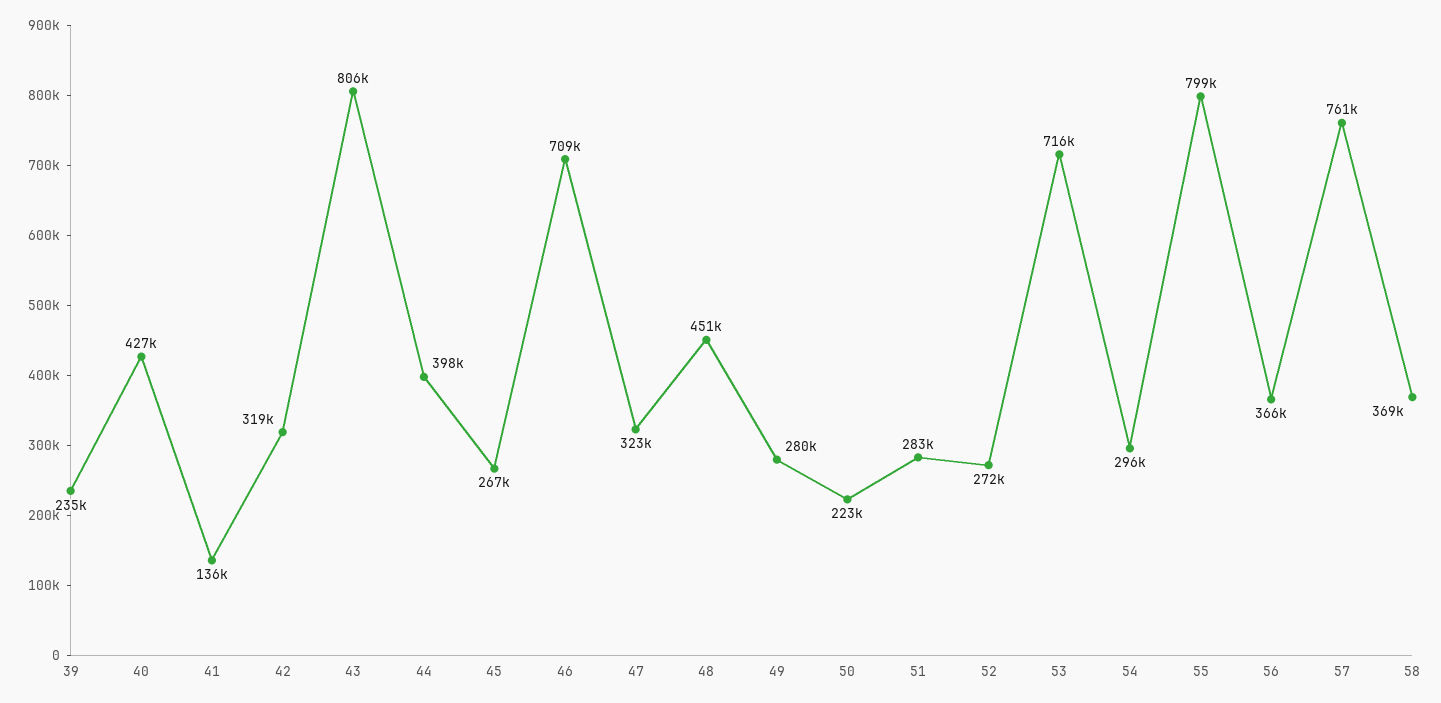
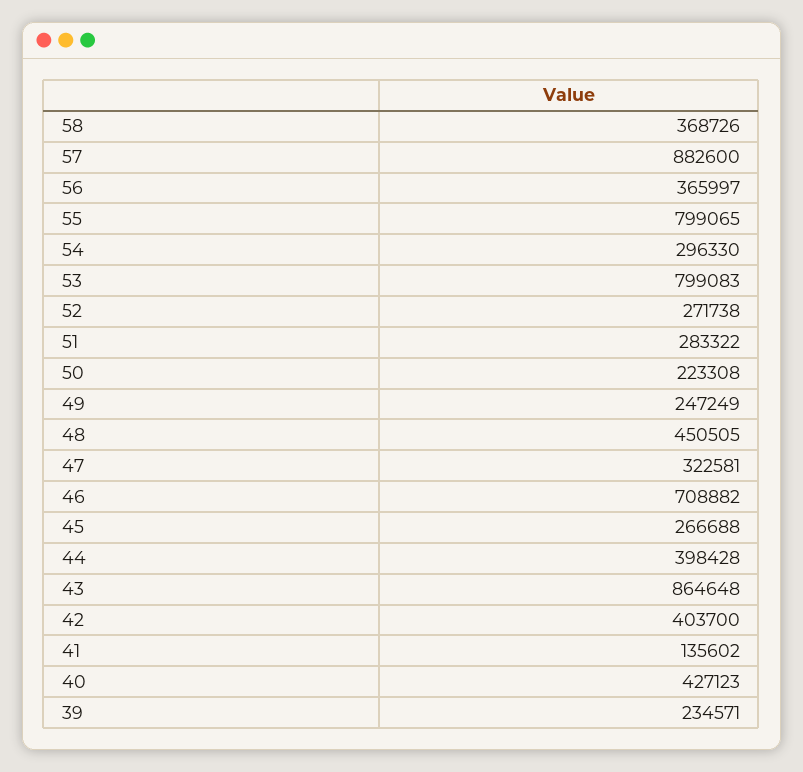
42: 319000 -> 403700
43: 806000 -> 864648
49: 280000 -> 247249
53: 716000 -> 799083
57: 761000 -> 882600

